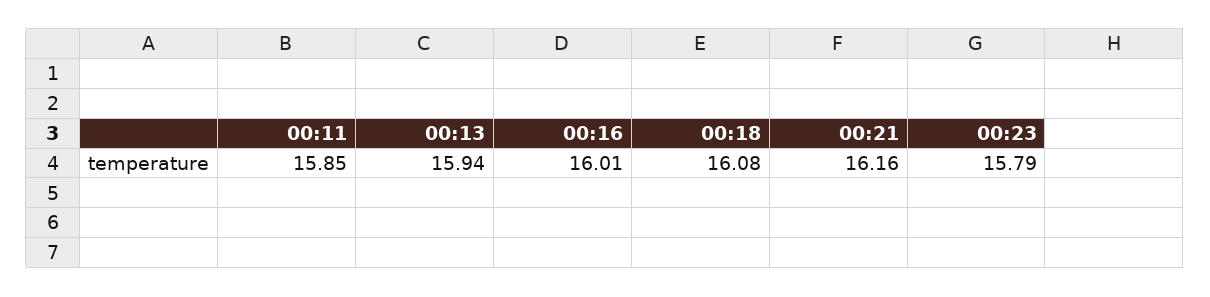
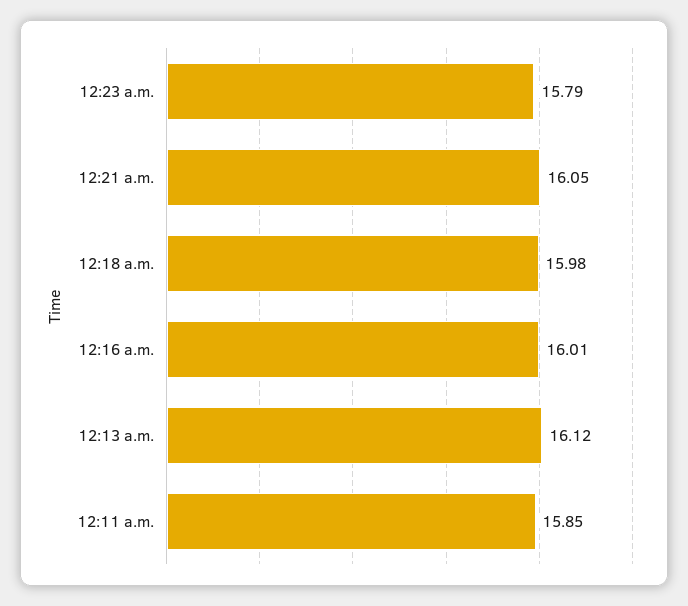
00:13: 15.94 -> 16.12
00:18: 16.08 -> 15.98
00:21: 16.16 -> 16.05

